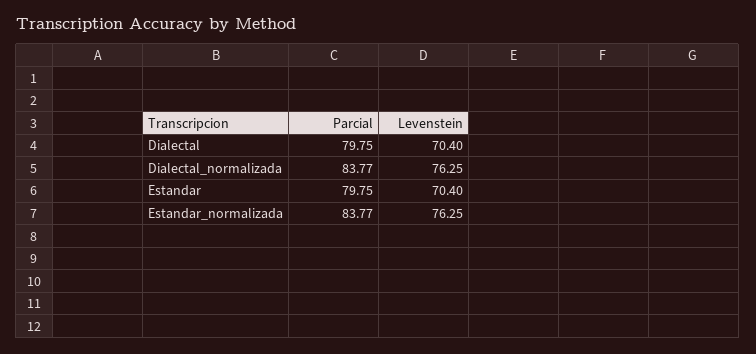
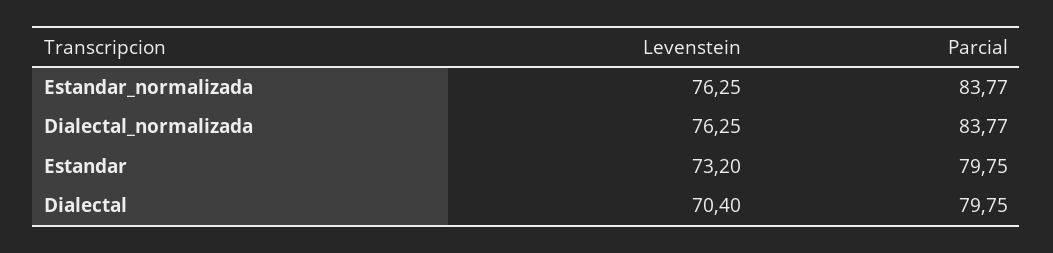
Levenstein, Estandar: 70.4 -> 73.2

